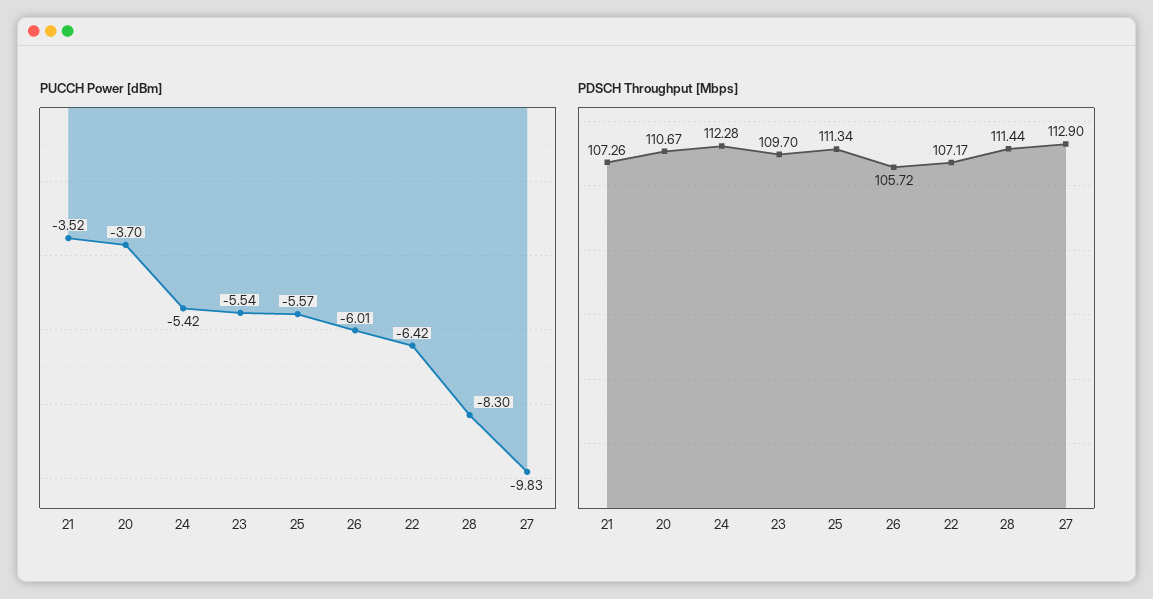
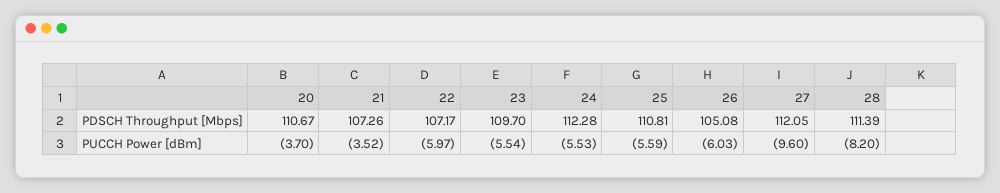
PUCCH Power [dBm], 24: -5.42 -> -5.53
PUCCH Power [dBm], 25: -5.57 -> -5.59
PUCCH Power [dBm], 26: -6.01 -> -6.03
PUCCH Power [dBm], 22: -6.42 -> -5.97
PUCCH Power [dBm], 28: -8.3 -> -8.2
PUCCH Power [dBm], 27: -9.83 -> -9.6
PDSCH Throughput [Mbps], 25: 111.34 -> 110.81
PDSCH Throughput [Mbps], 26: 105.72 -> 105.08
PDSCH Throughput [Mbps], 28: 111.44 -> 111.39
PDSCH Throughput [Mbps], 27: 112.9 -> 112.05

